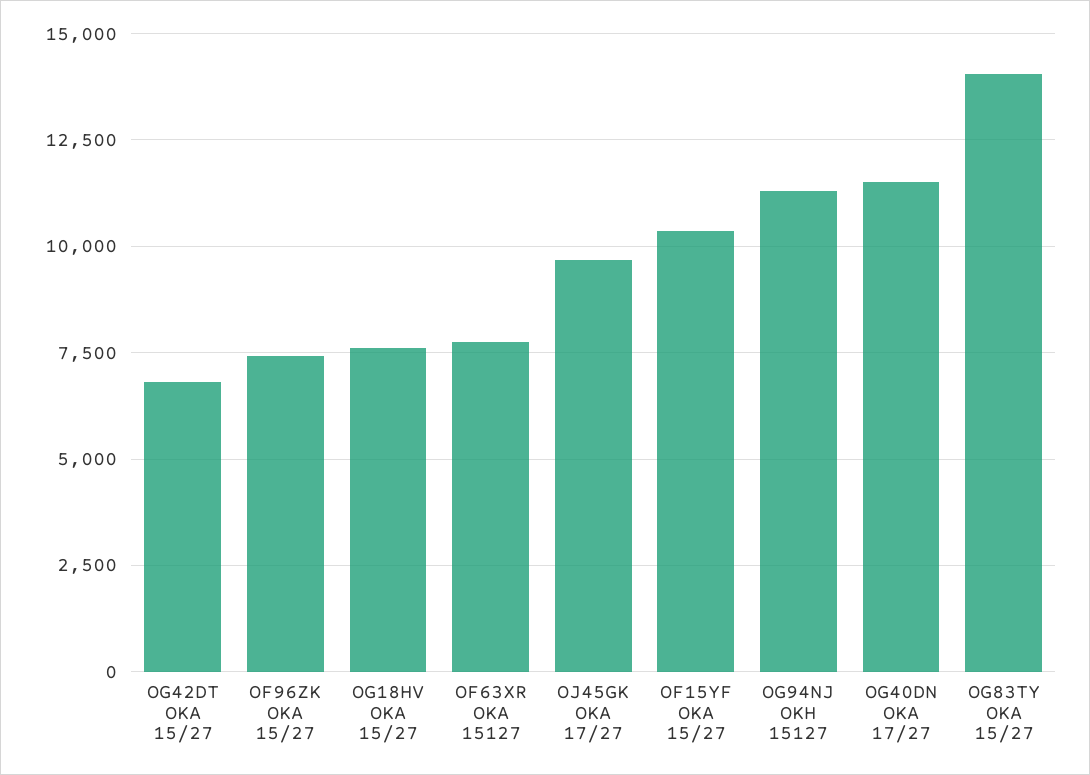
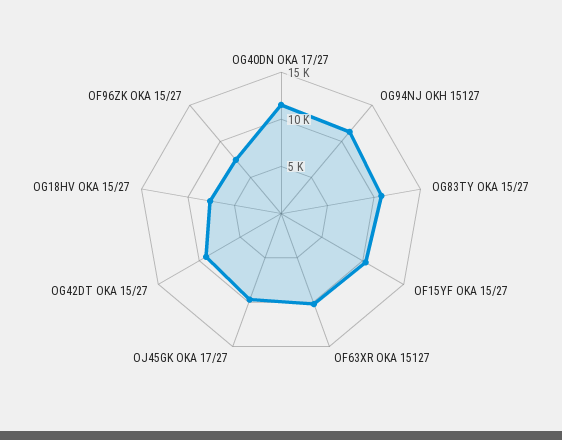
OG42DT OKA 15/27: 6750 -> 9000
OF63XR OKA 15127: 7750 -> 10000
OG83TY OKA 15/27: 14000 -> 11000

